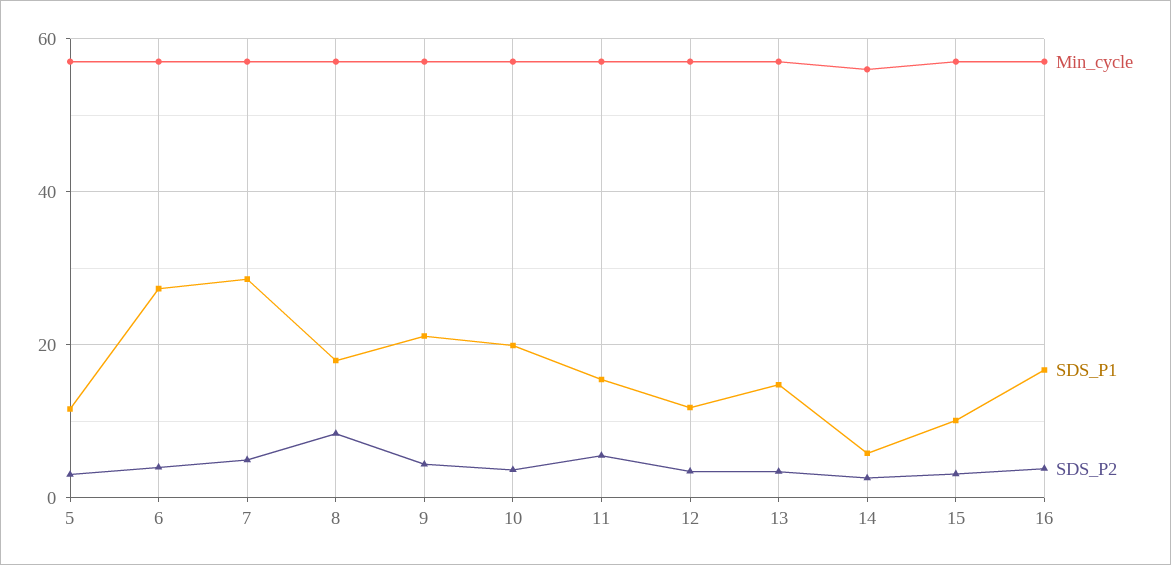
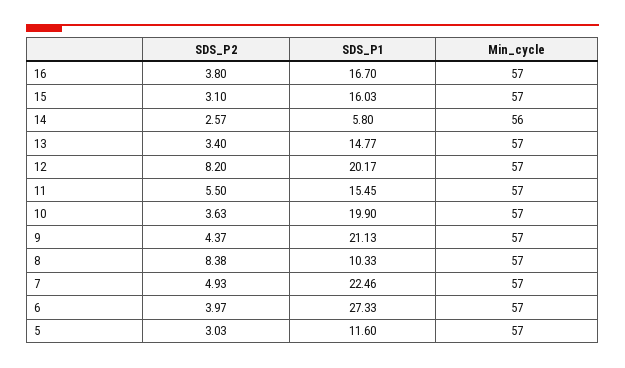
SDS_P1, 7: 28 -> 22.46
SDS_P1, 8: 18 -> 10.33
SDS_P1, 12: 12 -> 20.17
SDS_P2, 12: 4 -> 8.2
SDS_P1, 15: 10 -> 16.03

